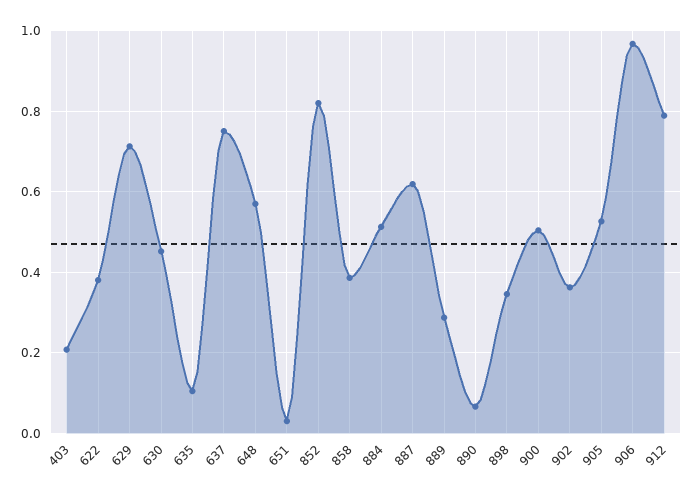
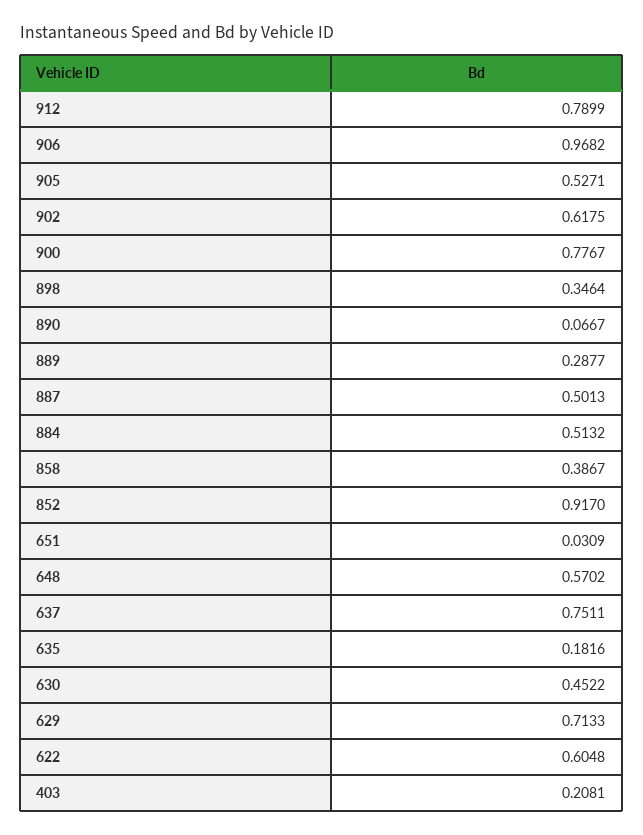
622: 0.38 -> 0.6048
635: 0.1 -> 0.1816
852: 0.82 -> 0.917
887: 0.62 -> 0.5013
900: 0.5 -> 0.7767
902: 0.36 -> 0.6175

